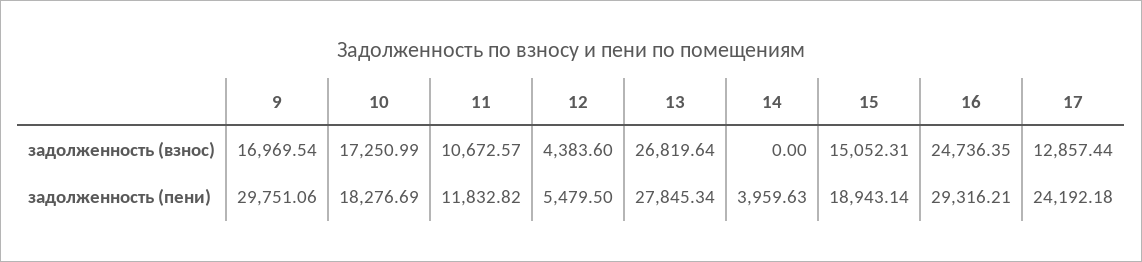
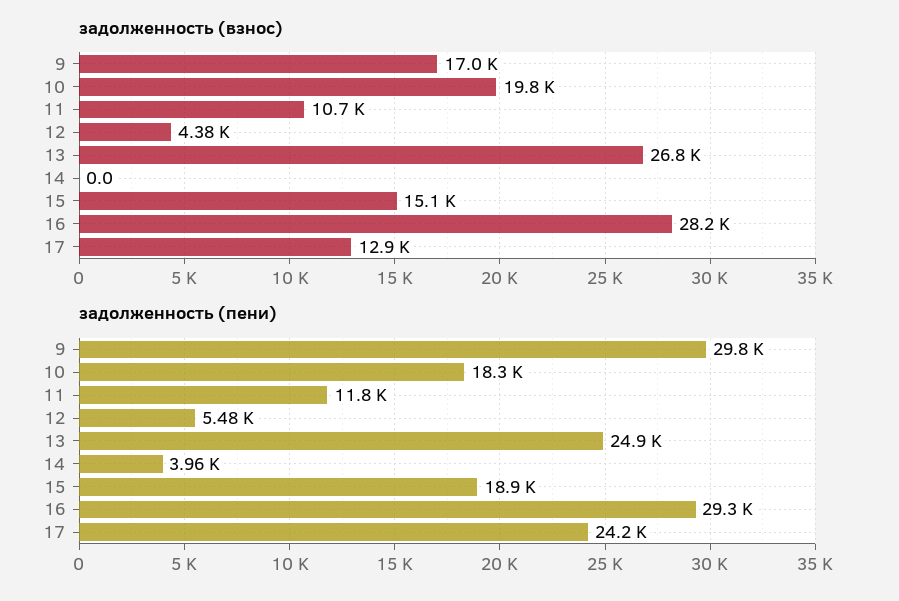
задолженность (взнос), 10: 17250.99 -> 19800
задолженность (взнос), 16: 24736.35 -> 28200
задолженность (пени), 13: 27845.34 -> 24900

